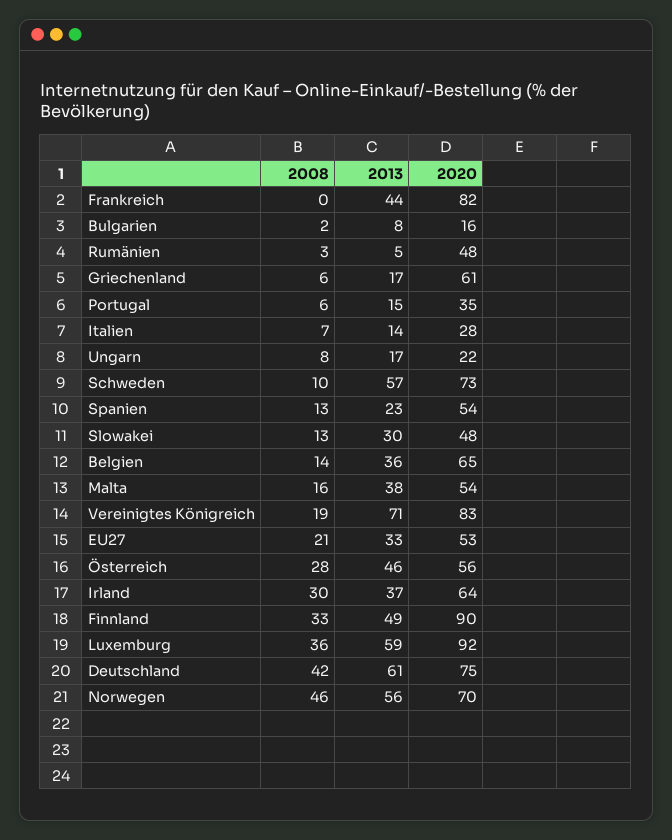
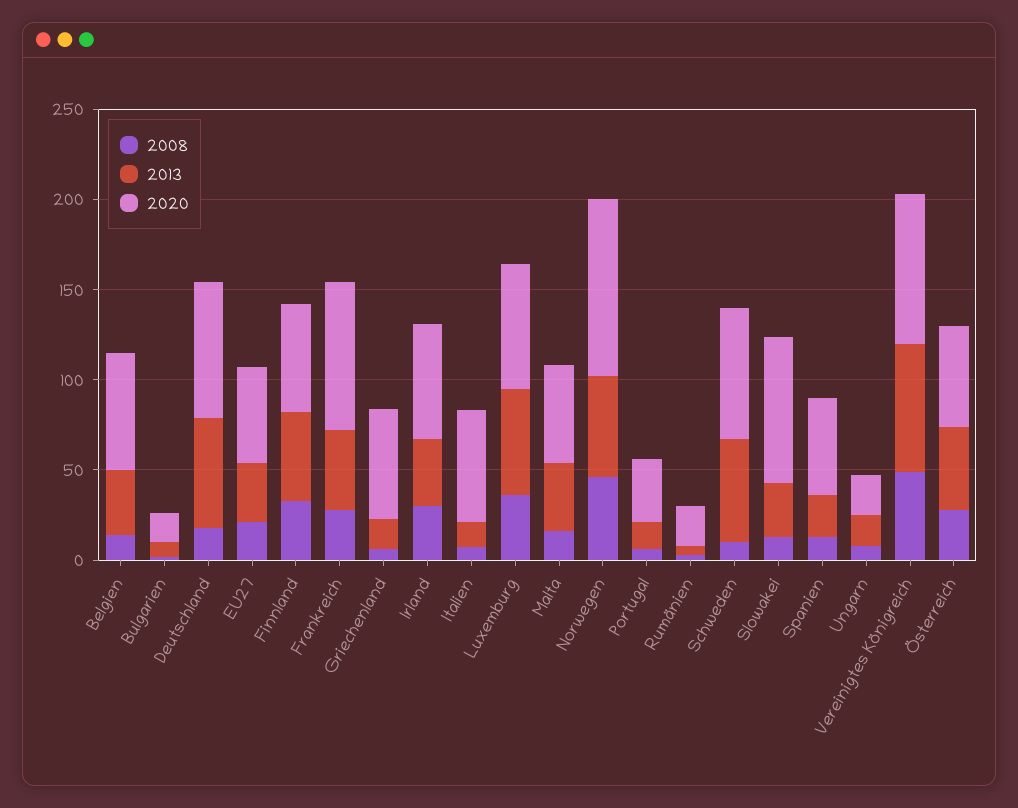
2008, Frankreich: 0 -> 30
2020, Rumänien: 48 -> 20
2020, Italien: 28 -> 60
2020, Slowakei: 48 -> 80
2008, Vereinigtes Königreich: 19 -> 50
2020, Finnland: 90 -> 60
2020, Luxemburg: 92 -> 70
2008, Deutschland: 42 -> 20
2020, Norwegen: 70 -> 100

